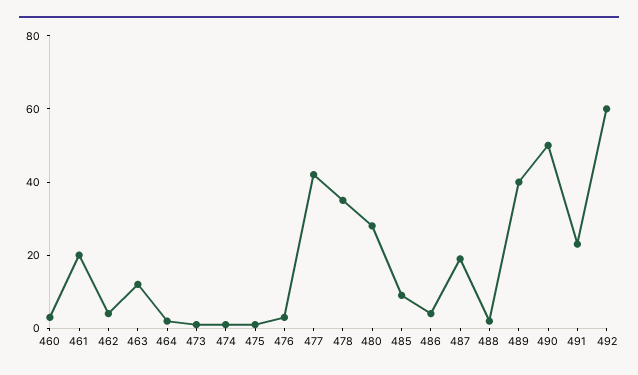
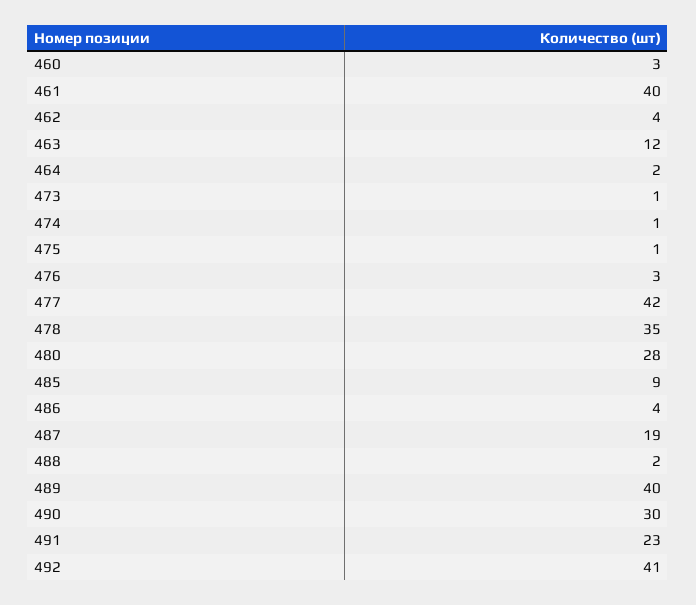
461: 20 -> 40
490: 50 -> 30
492: 60 -> 41

